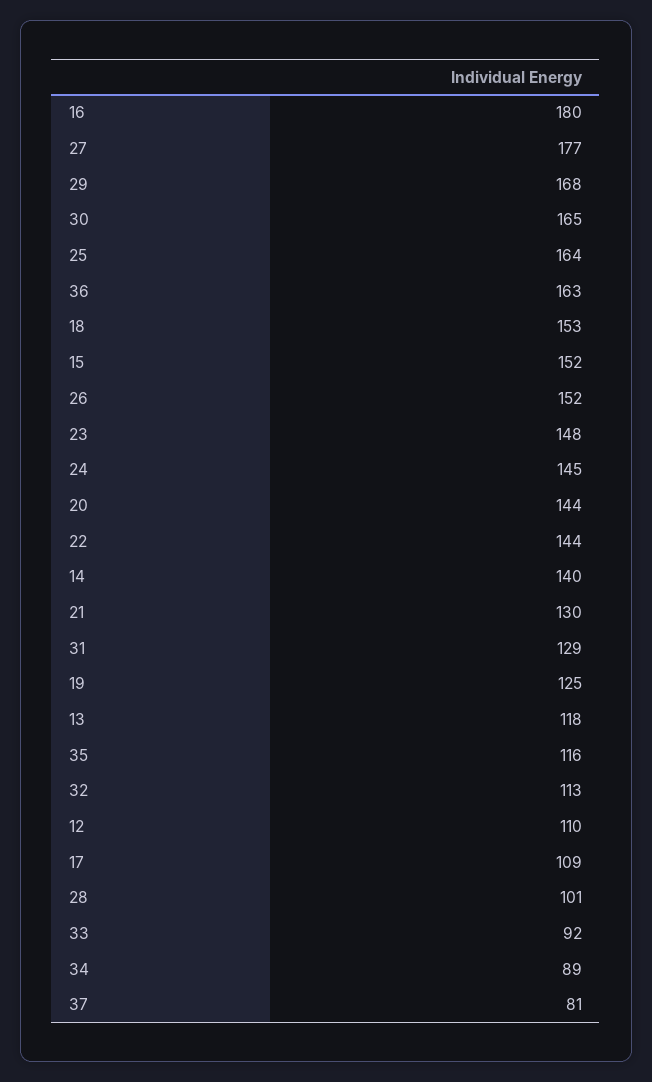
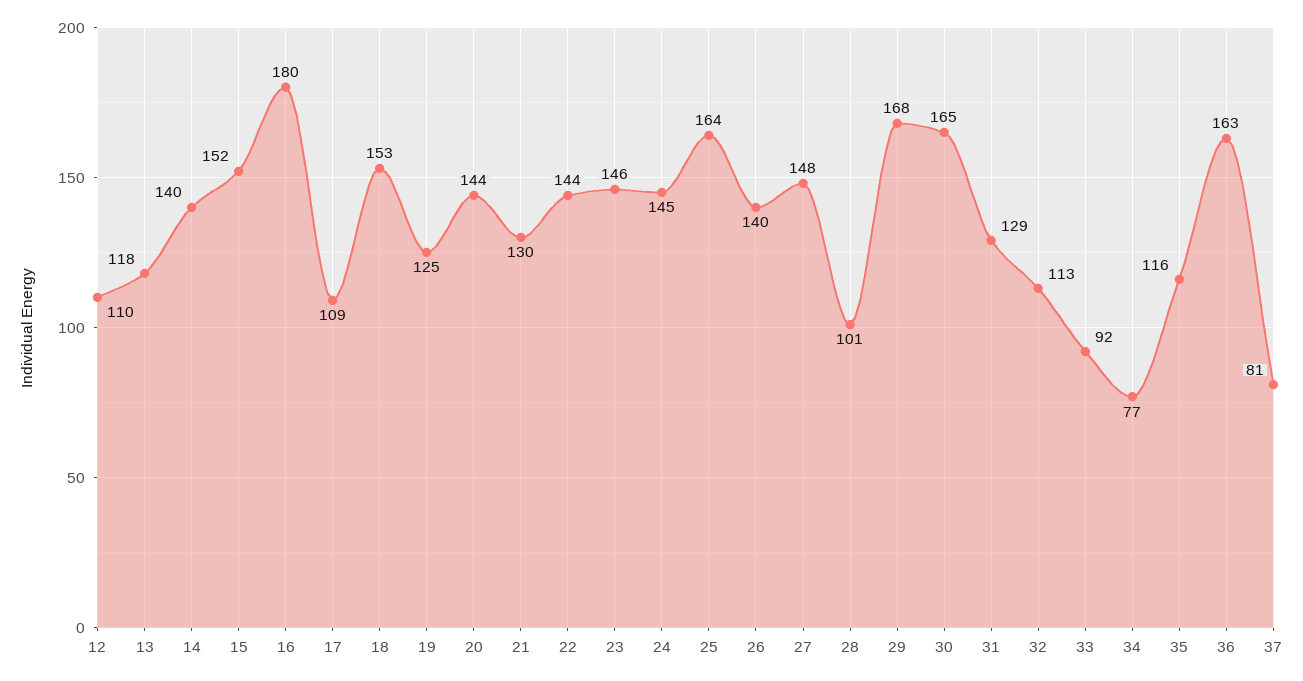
27: 177 -> 148
26: 152 -> 140
23: 148 -> 146
34: 89 -> 77

